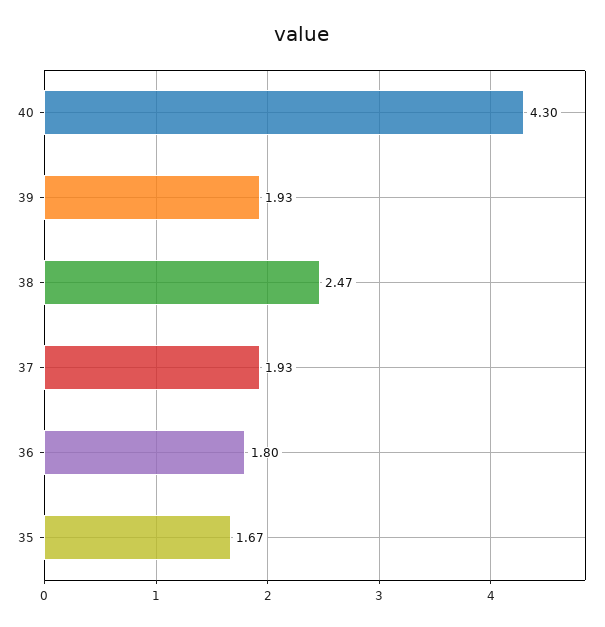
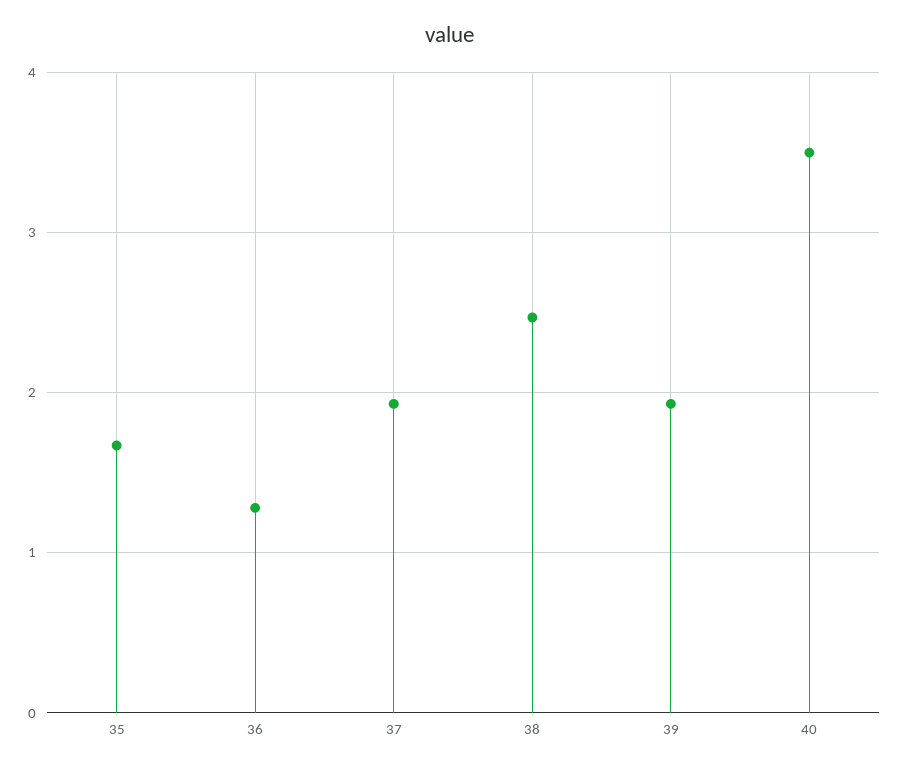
40: 4.3 -> 3.5
36: 1.8 -> 1.3

